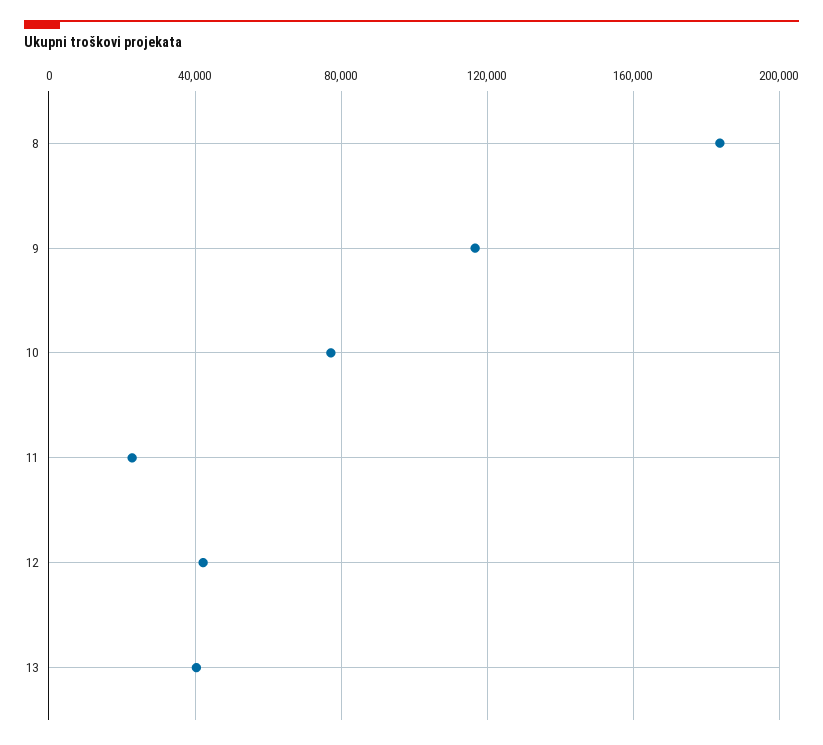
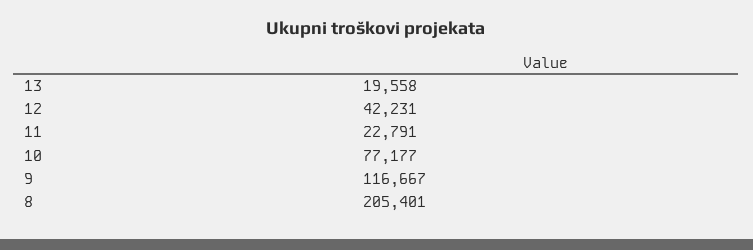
8: 185000 -> 205401
13: 40000 -> 19558

